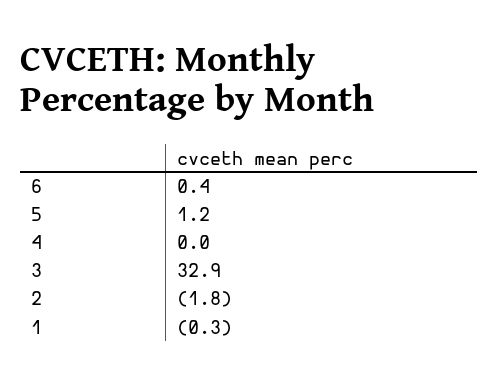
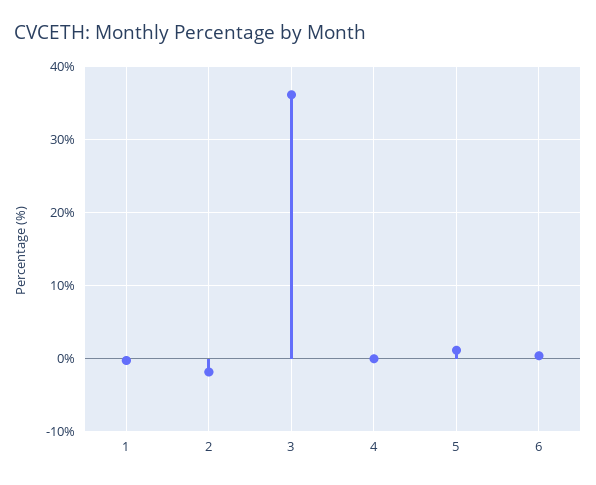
3: 32.9 -> 36

